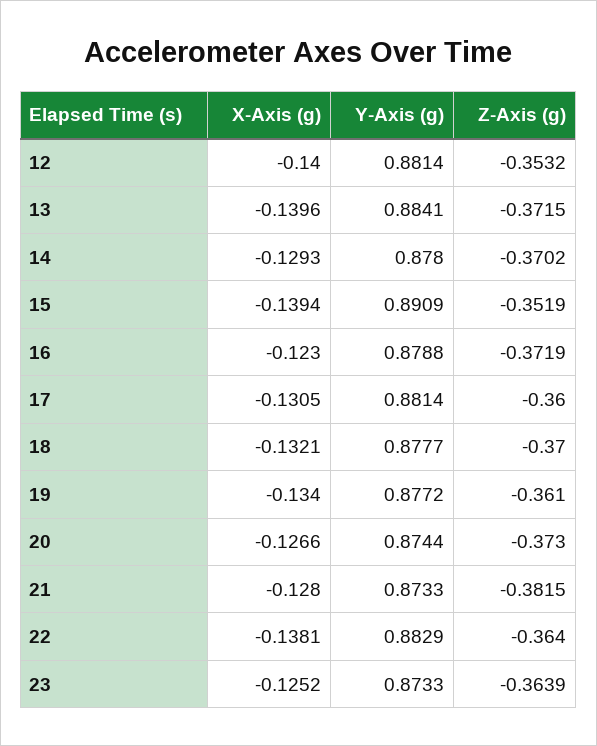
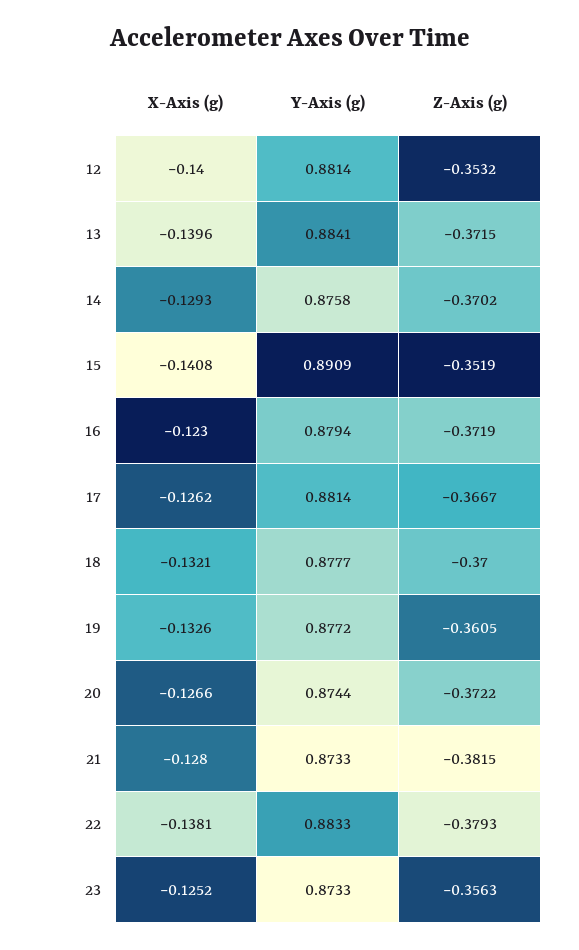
Y-Axis (g), 14: 0.878 -> 0.8758
X-Axis (g), 15: -0.1394 -> -0.1408
Y-Axis (g), 16: 0.8788 -> 0.8794
X-Axis (g), 17: -0.1305 -> -0.1262
Z-Axis (g), 17: -0.36 -> -0.3667
X-Axis (g), 19: -0.134 -> -0.1326
Z-Axis (g), 19: -0.361 -> -0.3605
Z-Axis (g), 20: -0.373 -> -0.3722
Y-Axis (g), 22: 0.8829 -> 0.8833
Z-Axis (g), 22: -0.364 -> -0.3793
Z-Axis (g), 23: -0.3639 -> -0.3563

